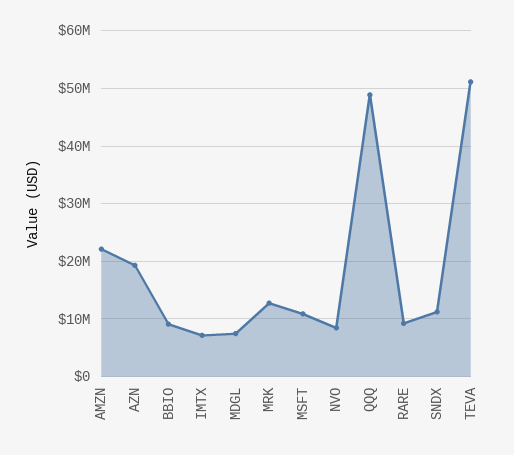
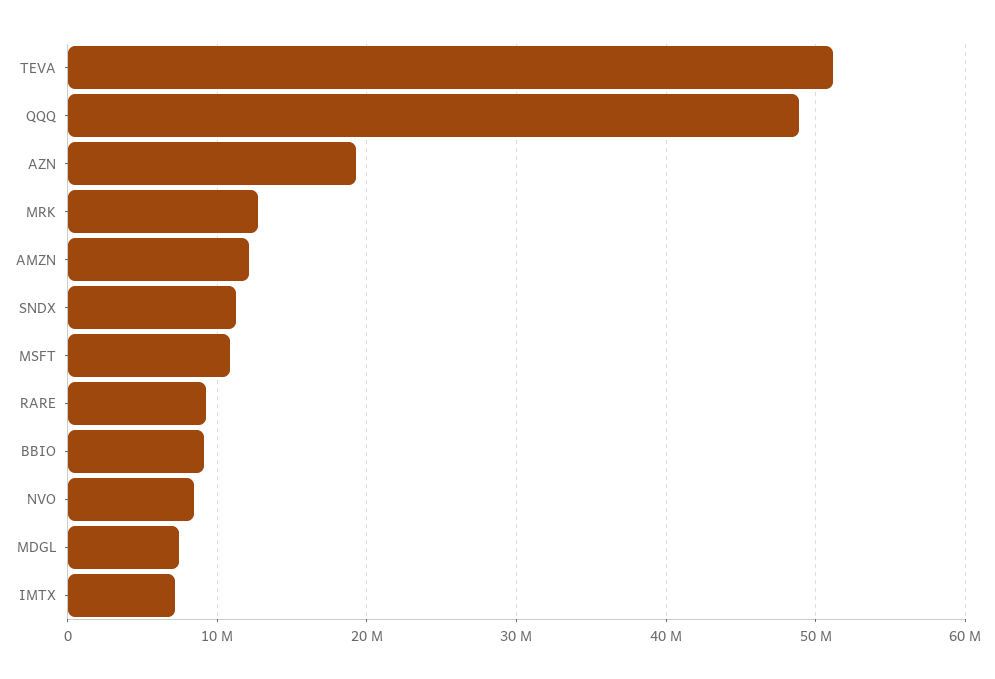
AMZN: 22000000 -> 12000000

